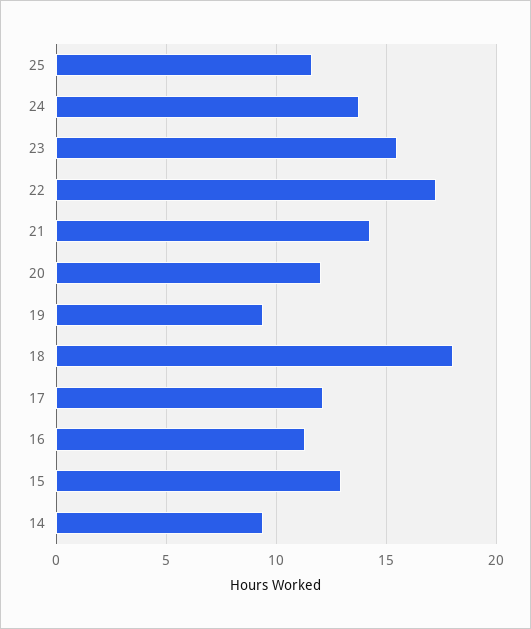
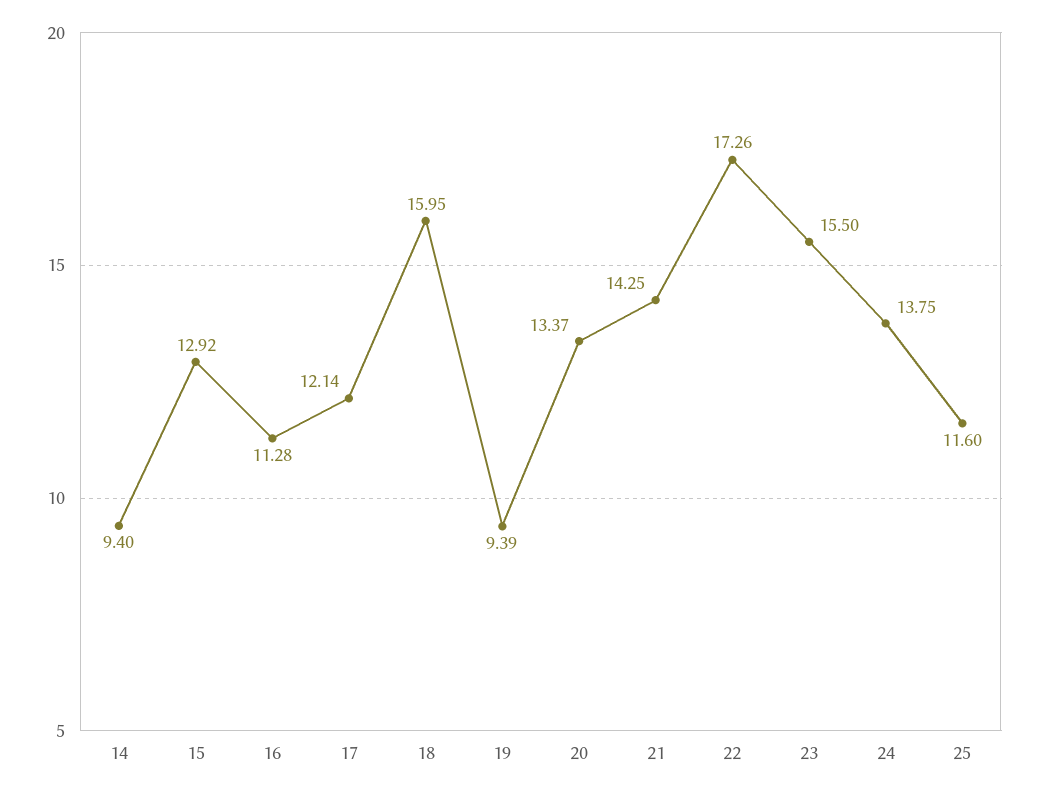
20: 12 -> 13.37
18: 18 -> 15.95

